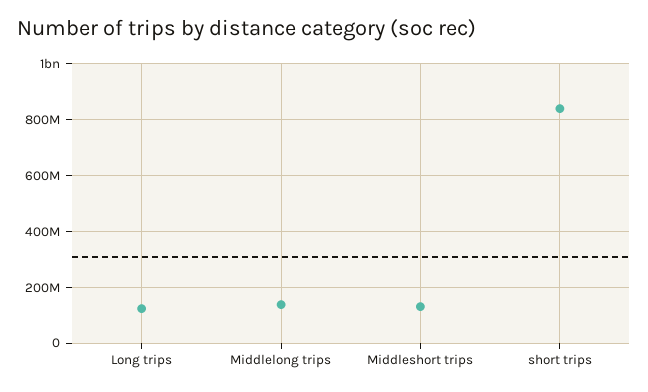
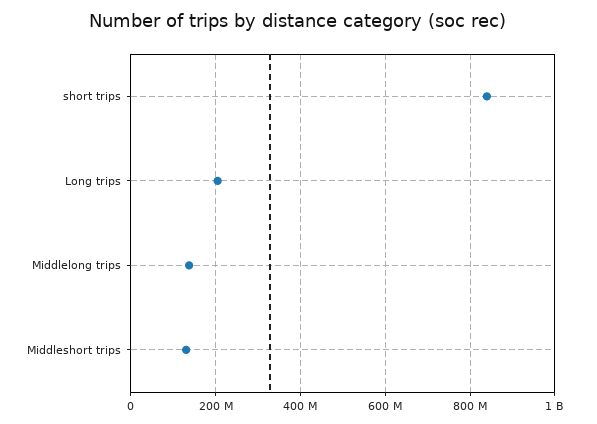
Long trips: 125000000 -> 200000000

